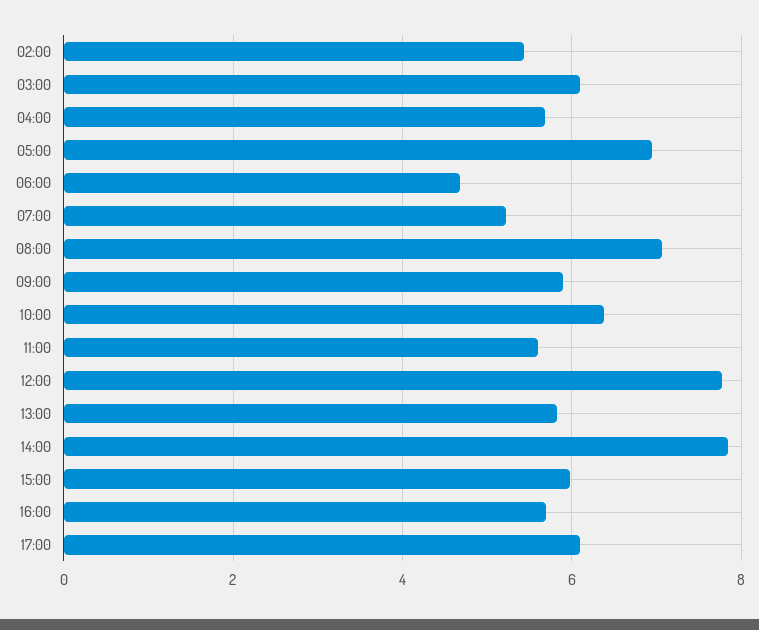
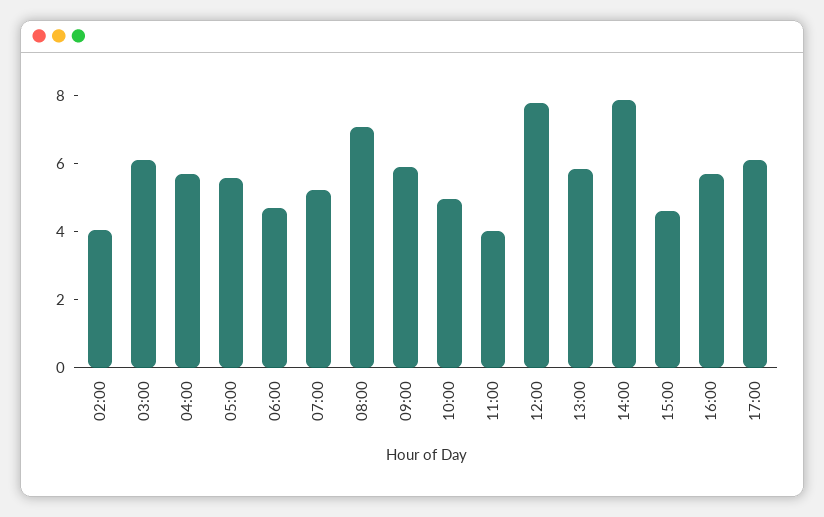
02:00: 5.4 -> 4
05:00: 7 -> 5.5
10:00: 6.4 -> 5
11:00: 5.6 -> 4
15:00: 6 -> 4.5

